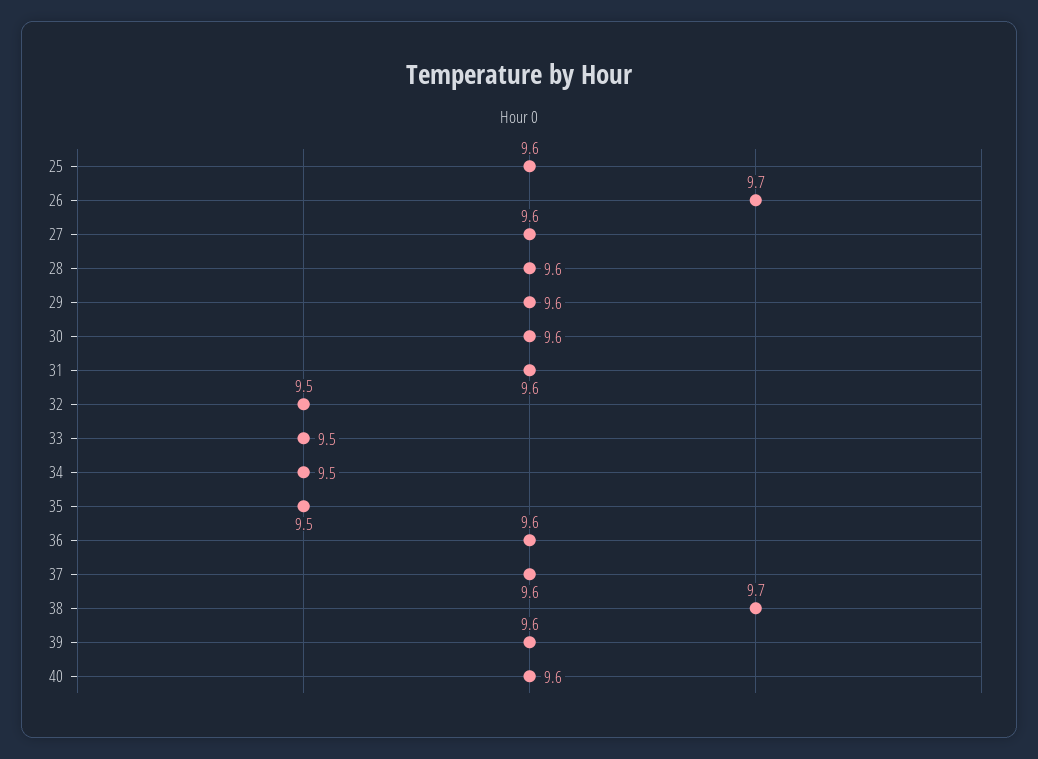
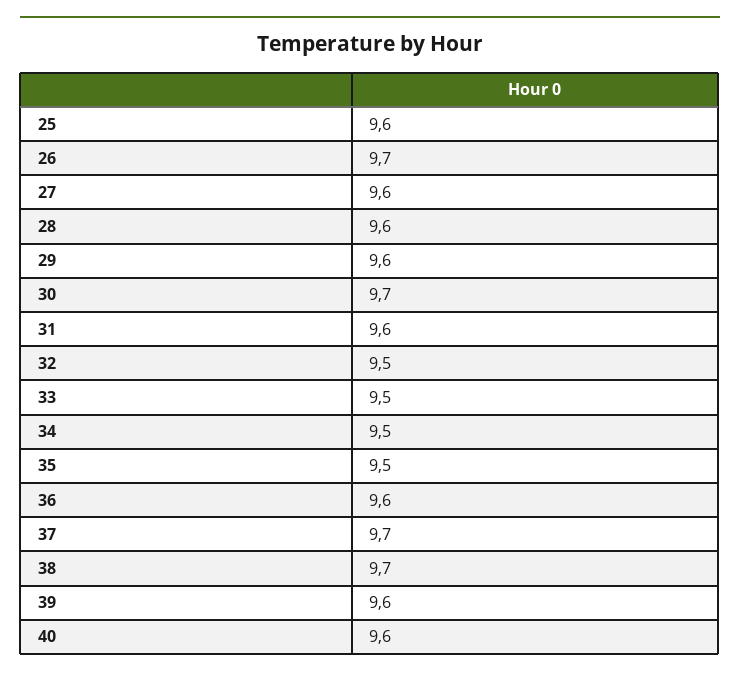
30: 9.6 -> 9.7
37: 9.6 -> 9.7

